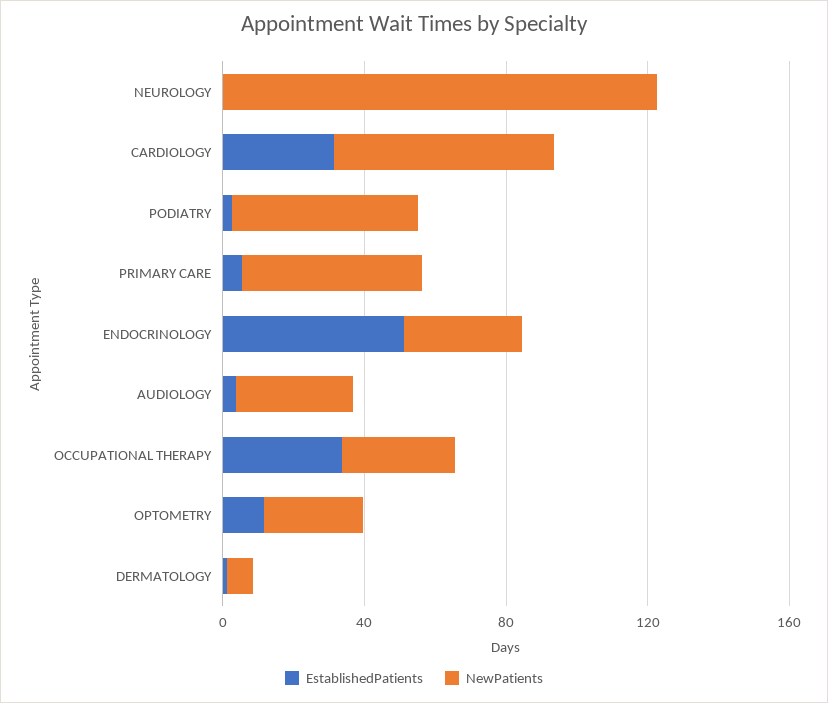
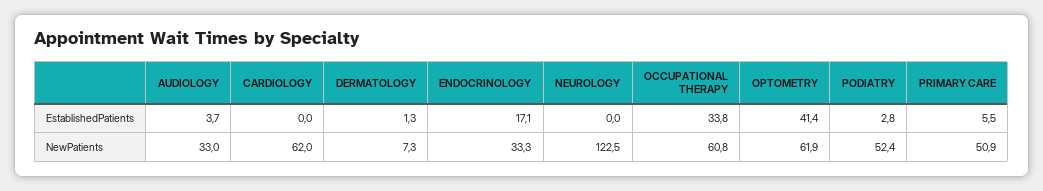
EstablishedPatients, CARDIOLOGY: 30 -> 0
EstablishedPatients, ENDOCRINOLOGY: 50 -> 17.1
NewPatients, OCCUPATIONAL THERAPY: 30 -> 60.8
EstablishedPatients, OPTOMETRY: 10 -> 41.4
NewPatients, OPTOMETRY: 30 -> 61.9

